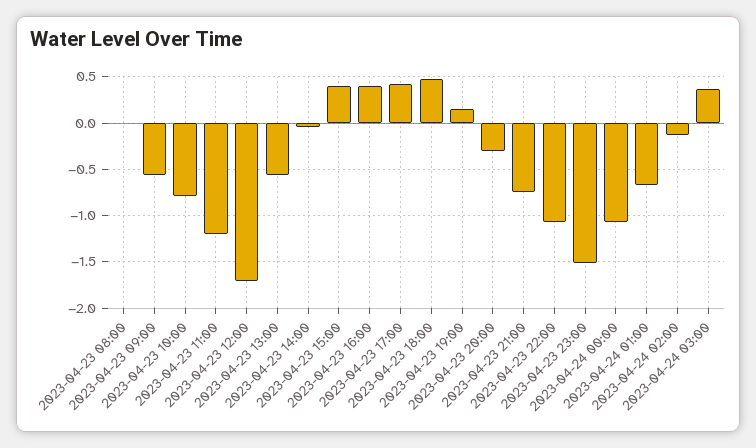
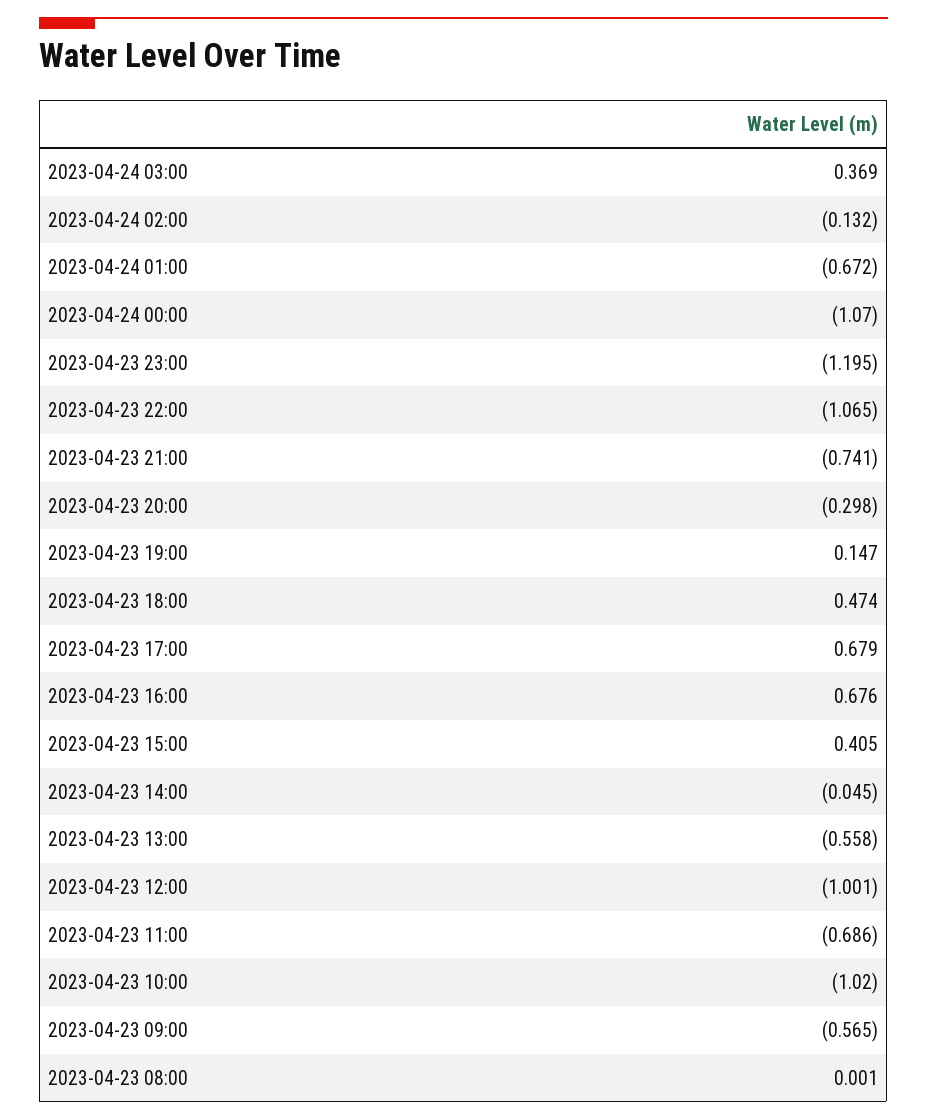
2023-04-23 10:00: -0.8 -> -1.02
2023-04-23 11:00: -1.2 -> -0.686
2023-04-23 12:00: -1.7 -> -1.001
2023-04-23 16:00: 0.4 -> 0.676
2023-04-23 17:00: 0.4 -> 0.679
2023-04-23 23:00: -1.5 -> -1.195

